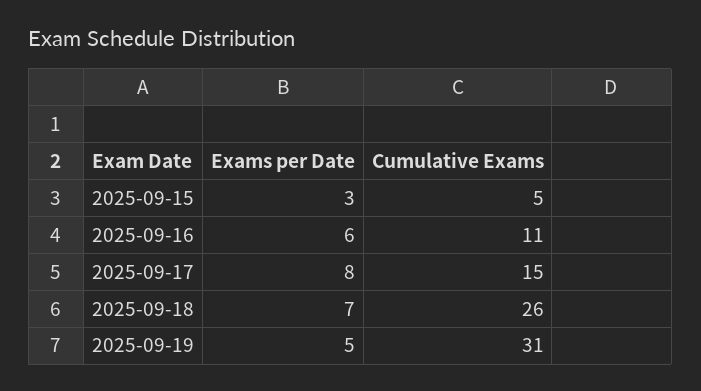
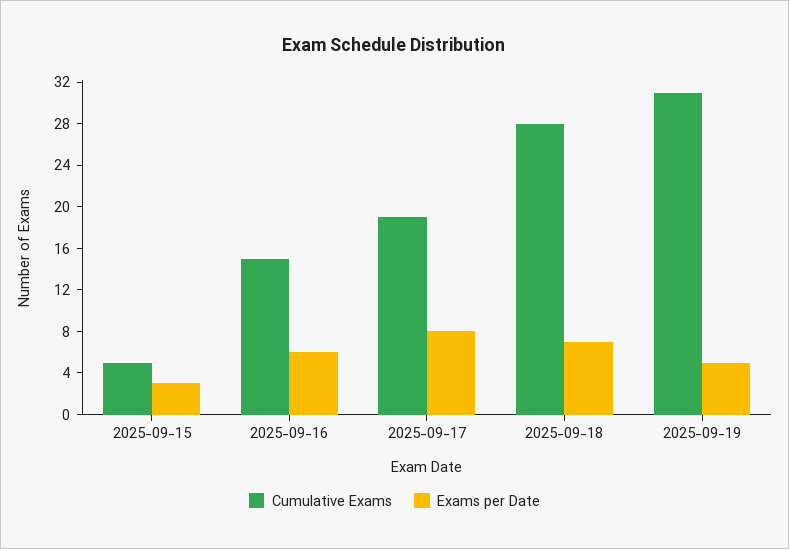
Cumulative Exams, 2025-09-16: 11 -> 15
Cumulative Exams, 2025-09-17: 15 -> 19
Cumulative Exams, 2025-09-18: 26 -> 28

